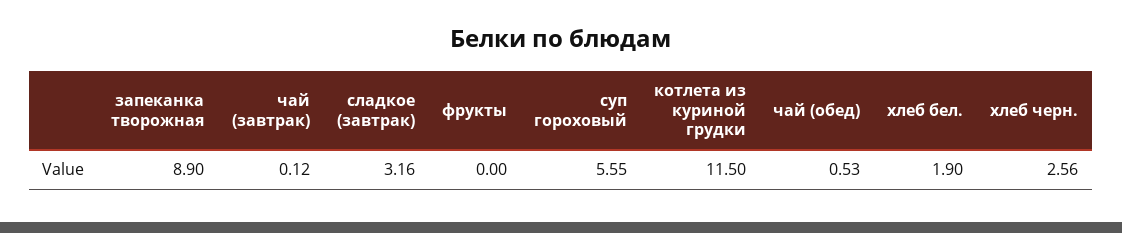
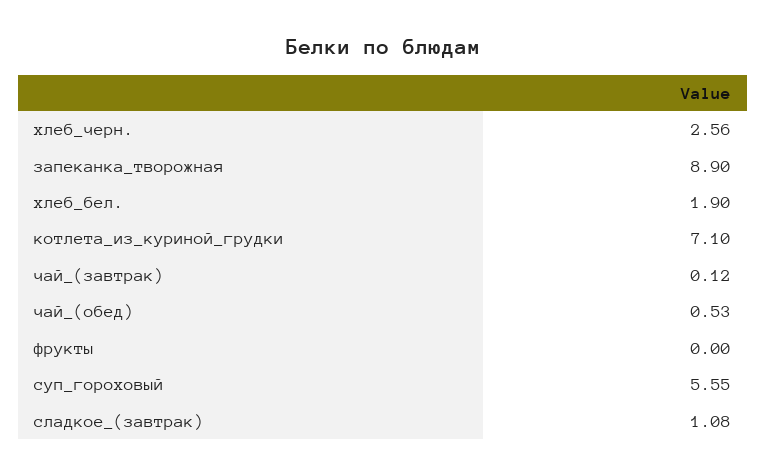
сладкое (завтрак): 3.16 -> 1.08
котлета из куриной грудки: 11.5 -> 7.1

